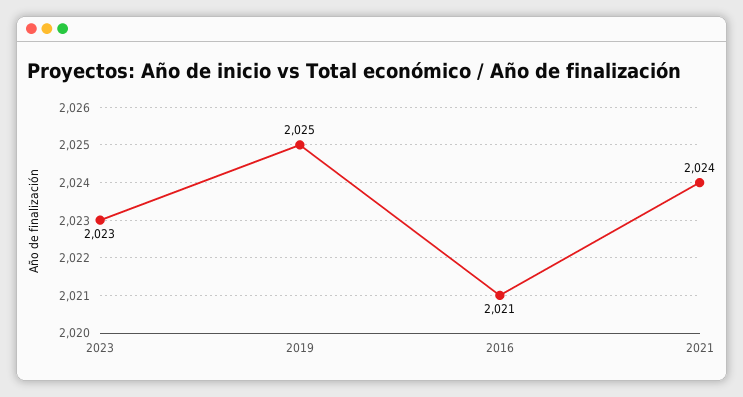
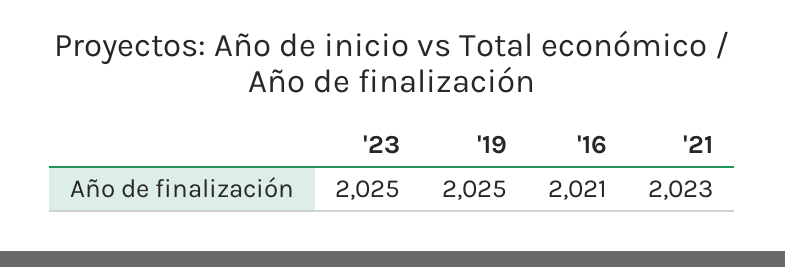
2023: 2023 -> 2025
2021: 2024 -> 2023

